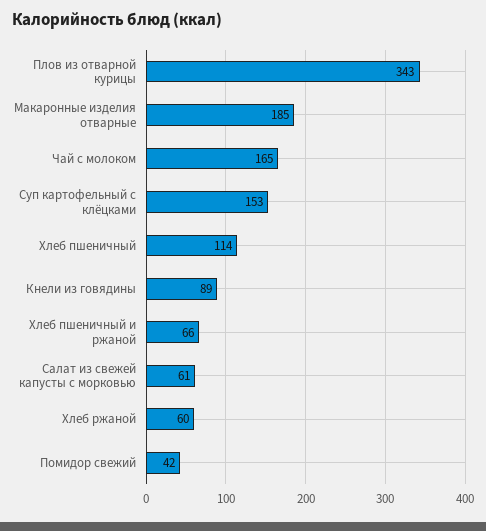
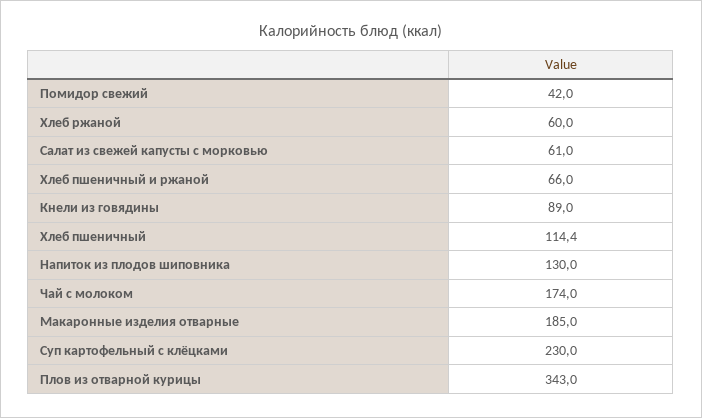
Чай с молоком: 165 -> 174
Суп картофельный с клёцками: 153 -> 230
Напиток из плодов шиповника: none -> 130

